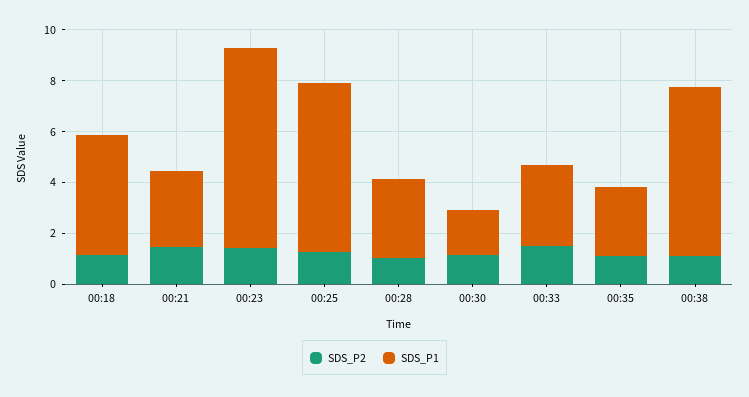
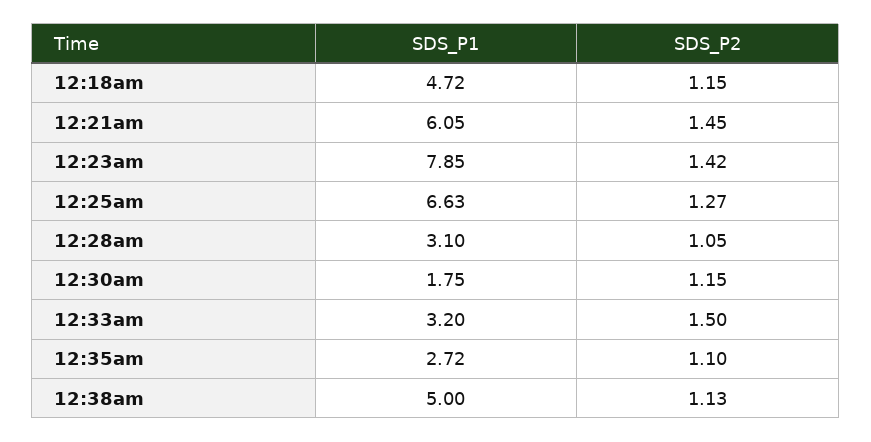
SDS_P1, 00:21: 3 -> 6.05
SDS_P1, 00:38: 6.5 -> 5

